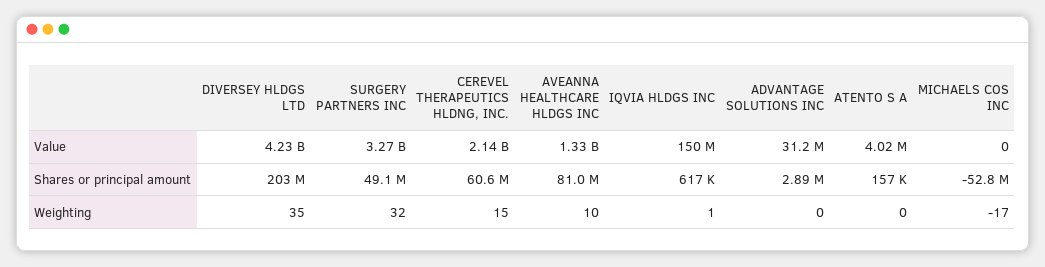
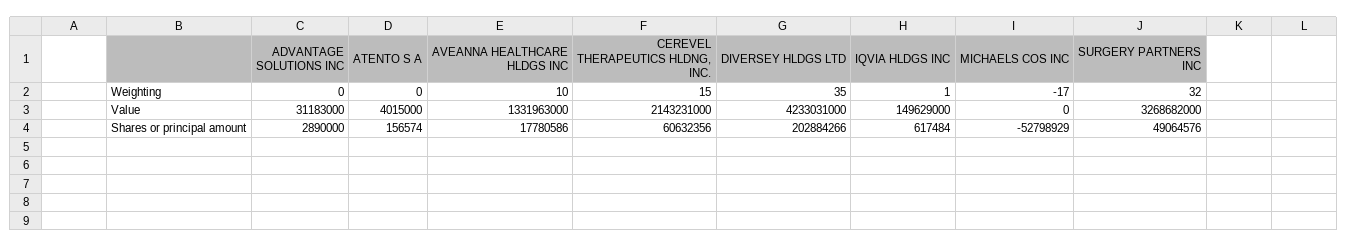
AVEANNA HEALTHCARE HLDGS INC, Shares or principal amount: 81000000 -> 17780586

